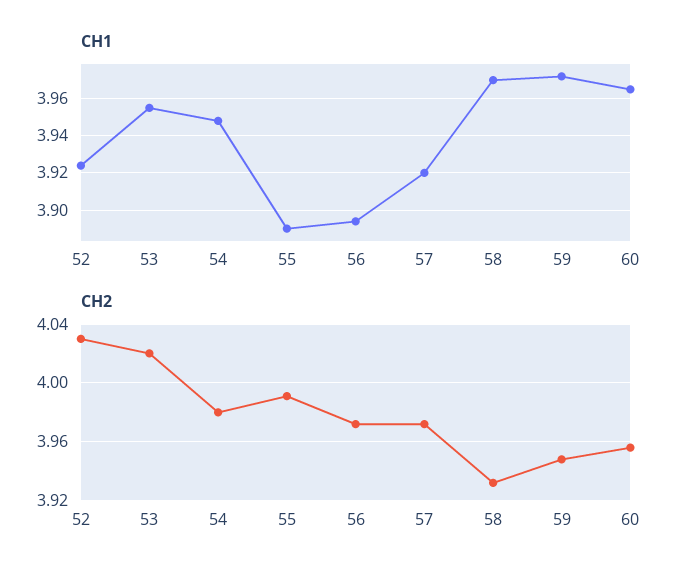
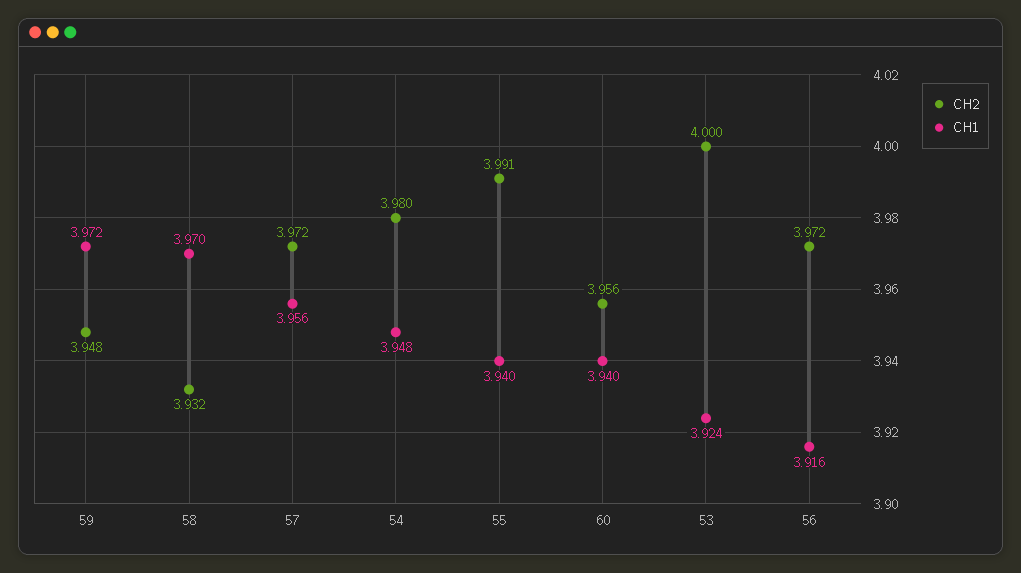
CH1, 52: 3.925 -> none
CH1, 53: 3.955 -> 3.924
CH1, 55: 3.89 -> 3.94
CH1, 56: 3.895 -> 3.916
CH1, 57: 3.92 -> 3.956
CH1, 60: 3.965 -> 3.94
CH2, 52: 4.03 -> none
CH2, 53: 4.02 -> 4

